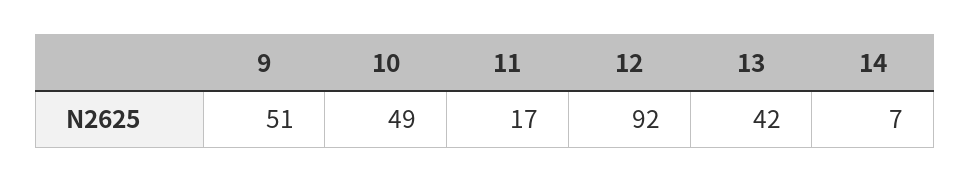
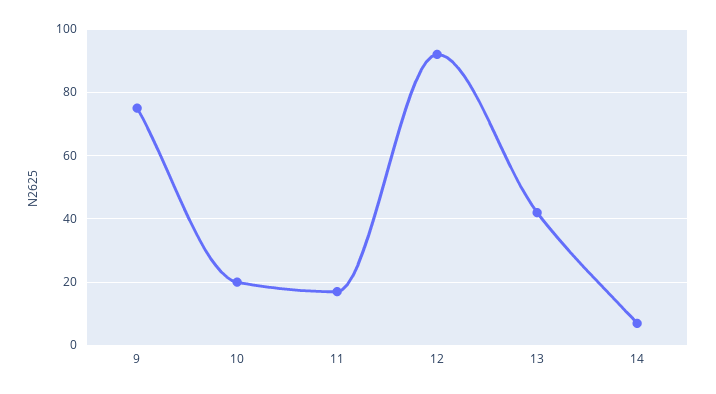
9: 51 -> 75
10: 49 -> 20

